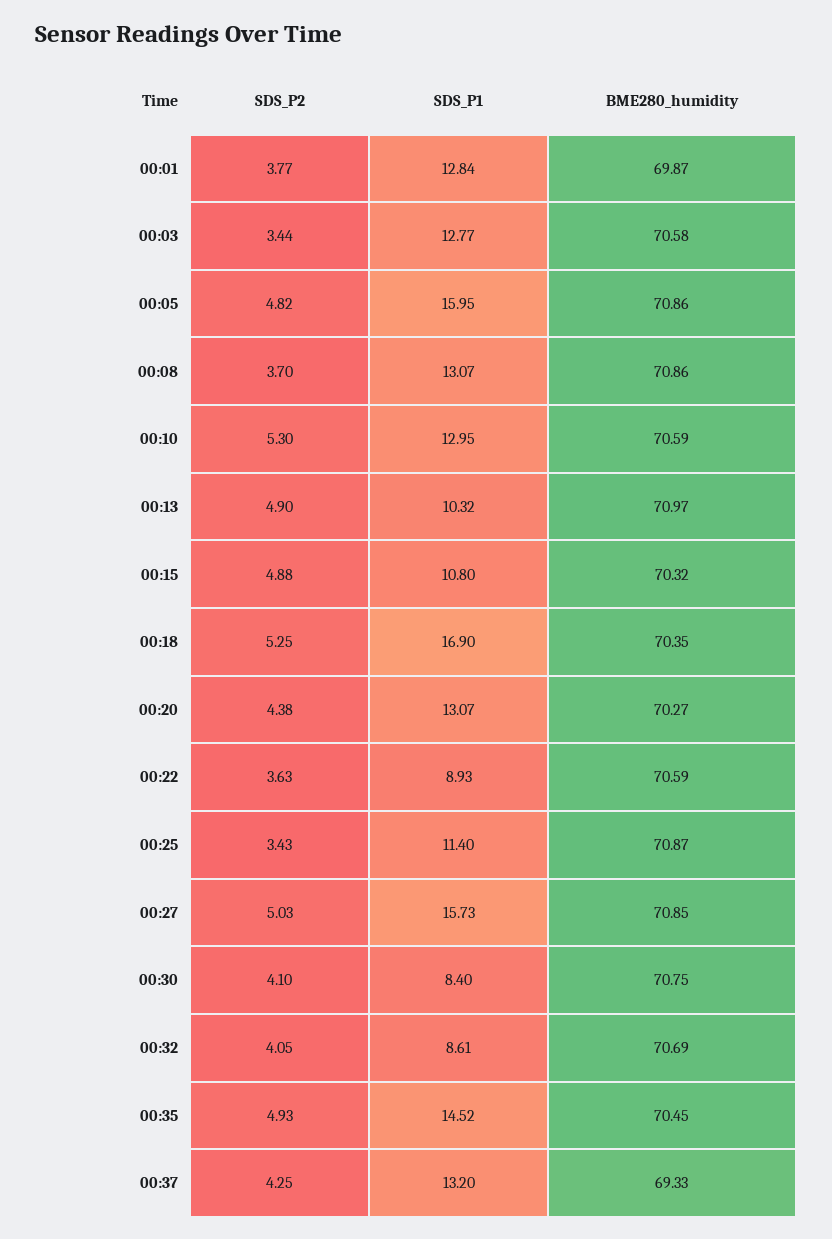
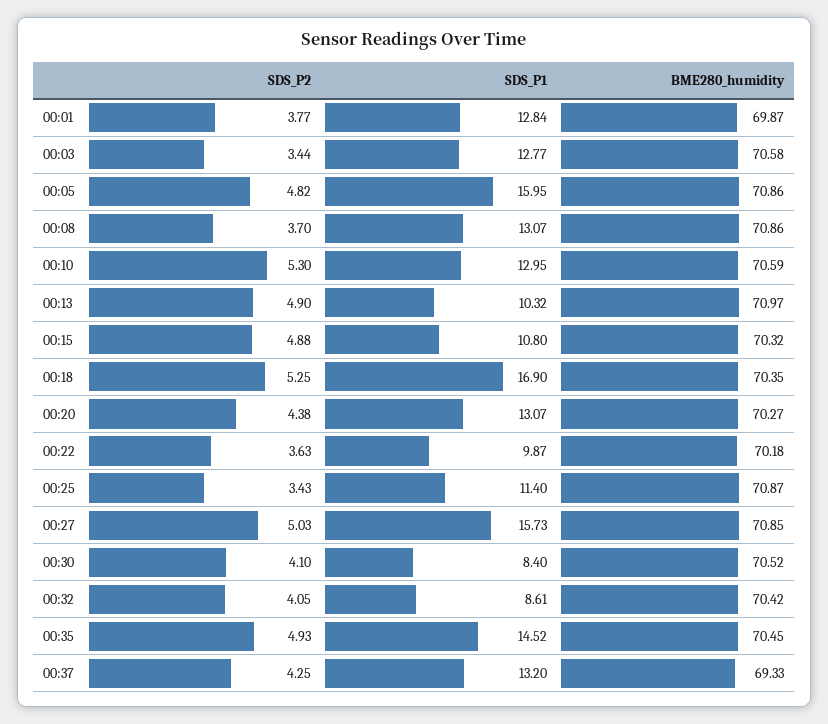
SDS_P1, 00:22: 8.93 -> 9.87
BME280_humidity, 00:22: 70.59 -> 70.18
BME280_humidity, 00:30: 70.75 -> 70.52
BME280_humidity, 00:32: 70.69 -> 70.42

